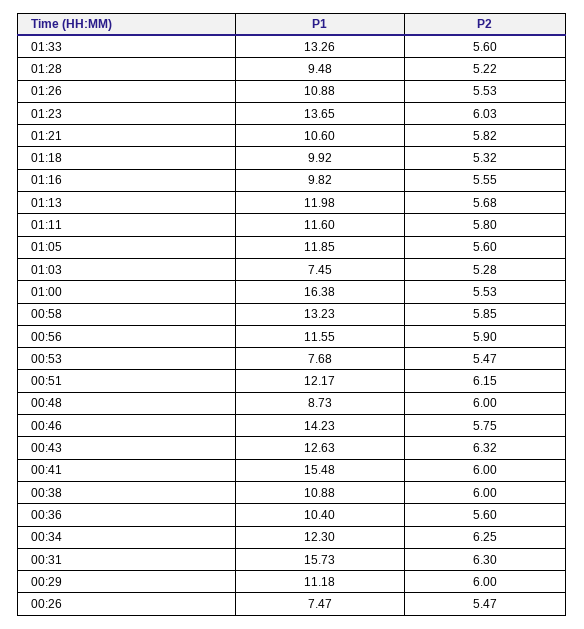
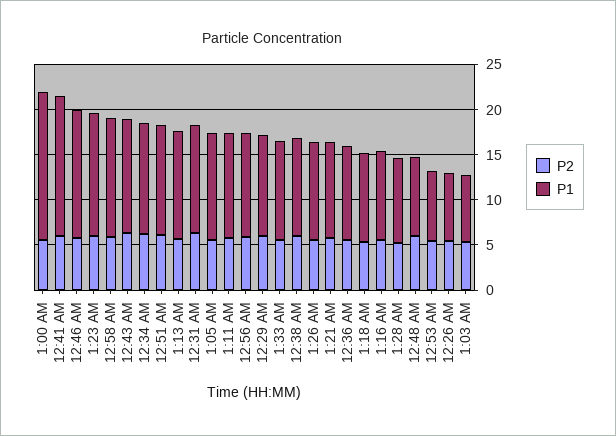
P1, 01:33: 13.26 -> 11
P1, 00:31: 15.73 -> 12

